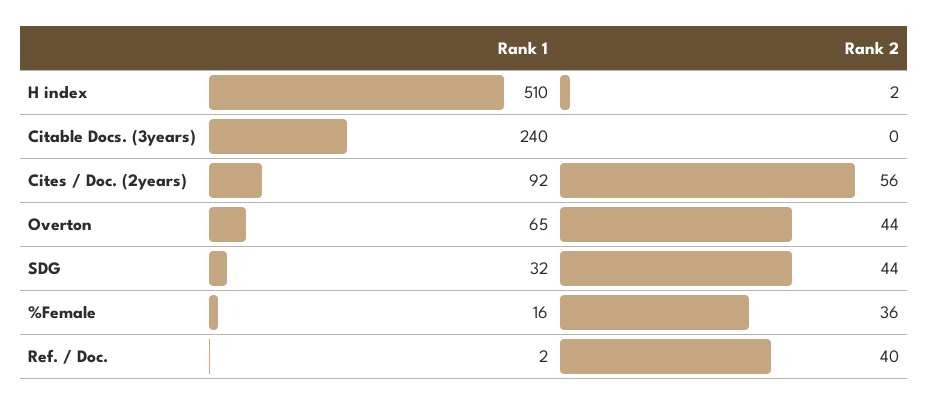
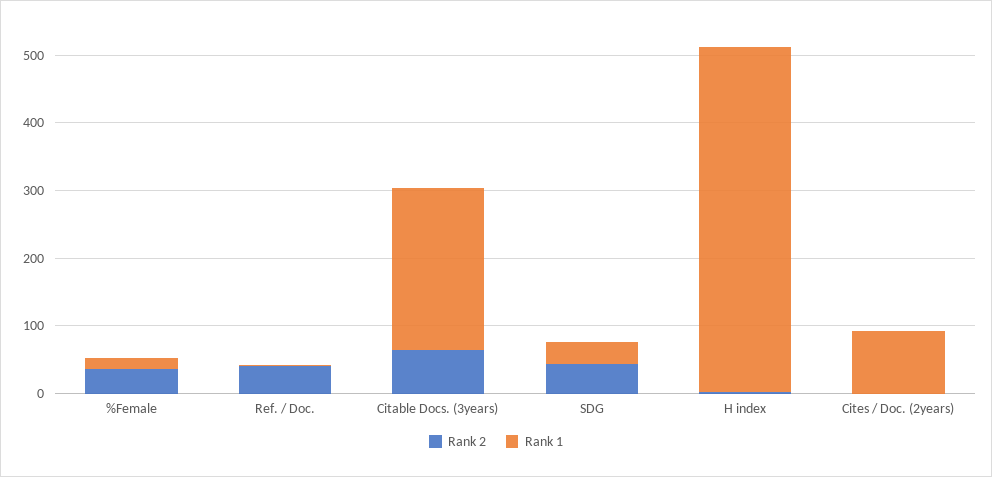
Rank 2, Citable Docs. (3years): 0 -> 60
Rank 2, Cites / Doc. (2years): 56 -> 0
Rank 1, Overton: 65 -> none
Rank 2, Overton: 44 -> none

